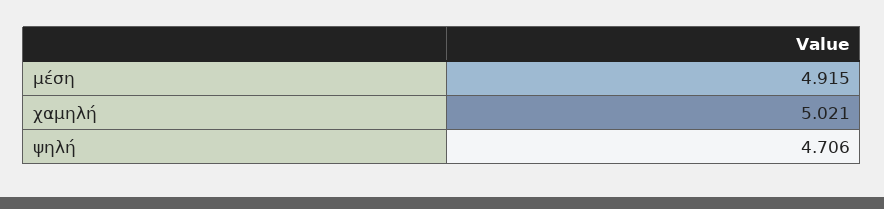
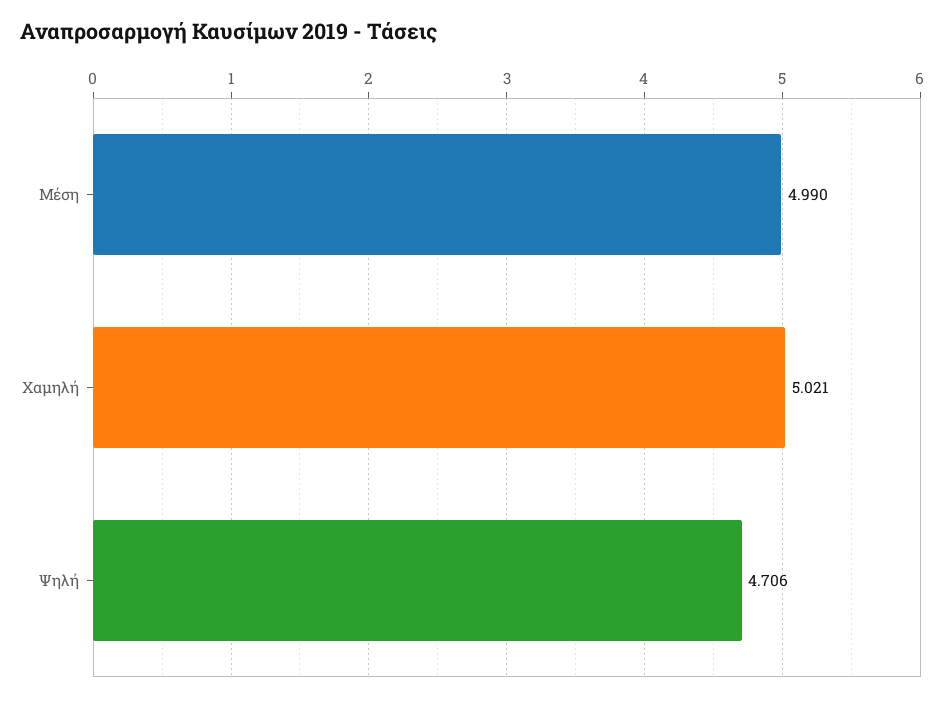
μέση: 4.915 -> 4.99

